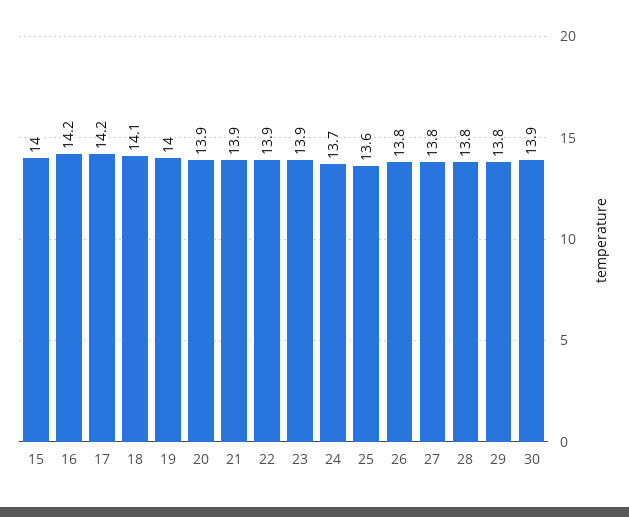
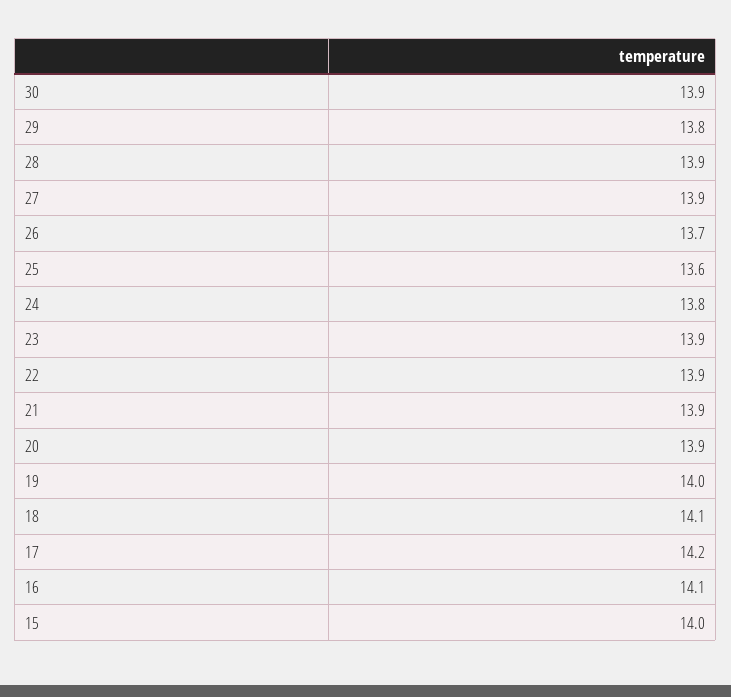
16: 14.2 -> 14.1
24: 13.7 -> 13.8
26: 13.8 -> 13.7
27: 13.8 -> 13.9
28: 13.8 -> 13.9

